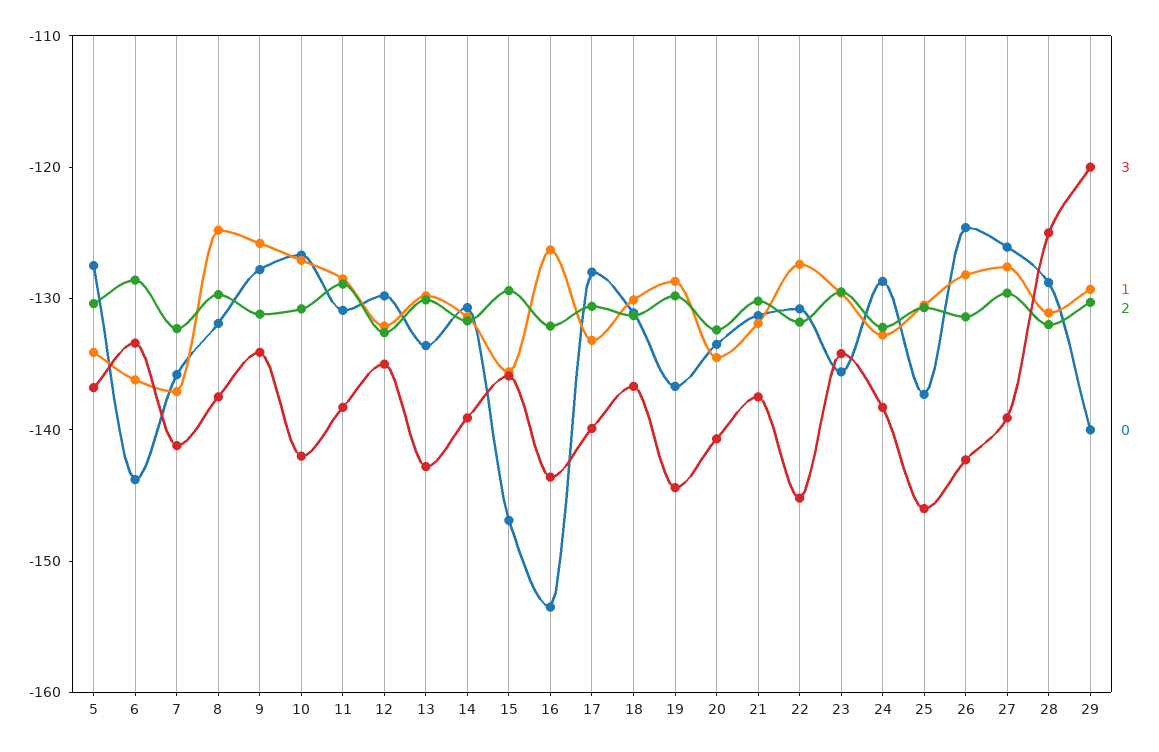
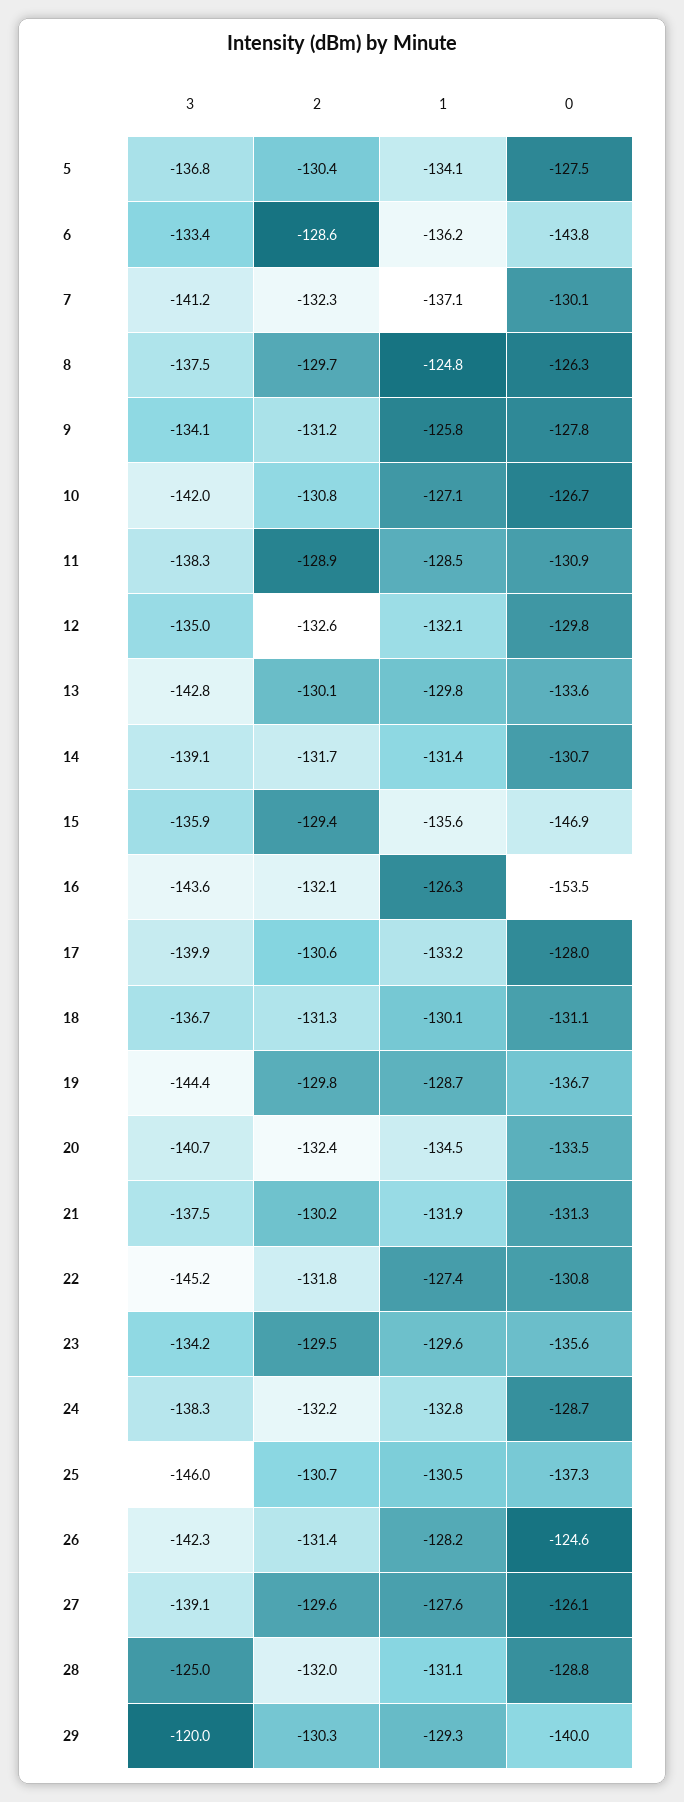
0, 7: -136 -> -130.1
0, 8: -132 -> -126.3

